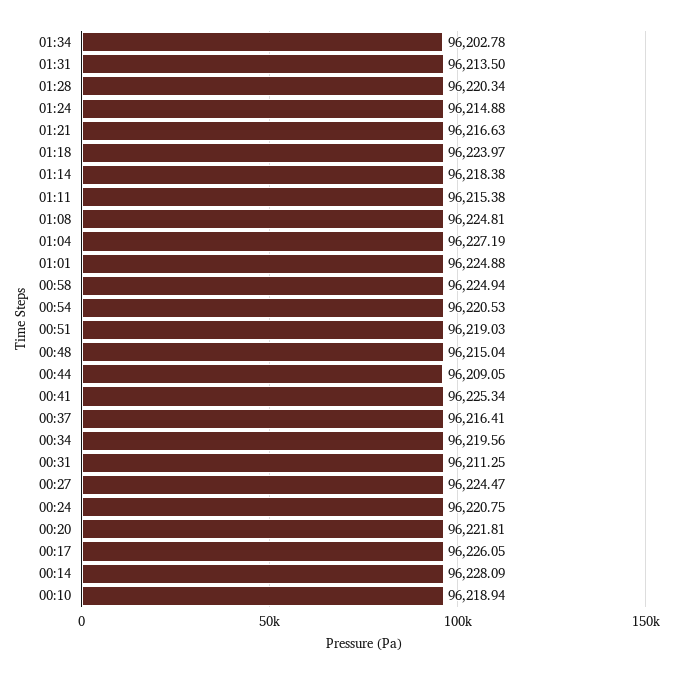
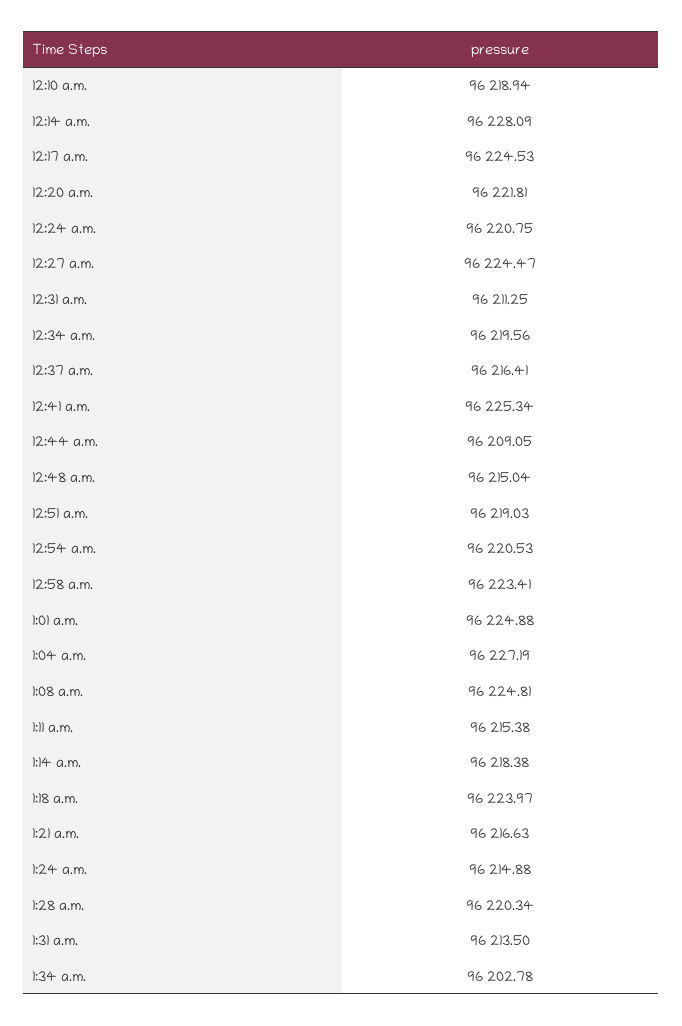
00:58: 96224.94 -> 96223.41
00:17: 96226.05 -> 96224.53

